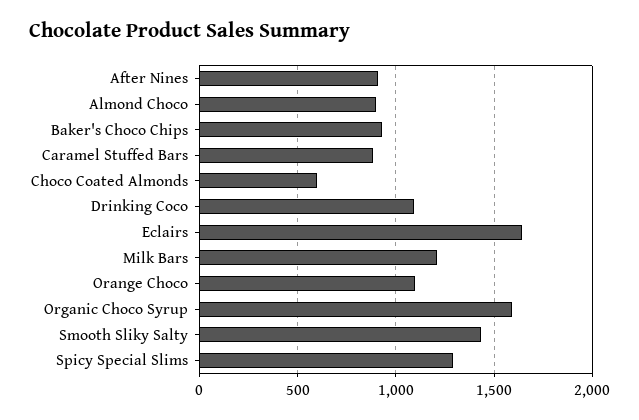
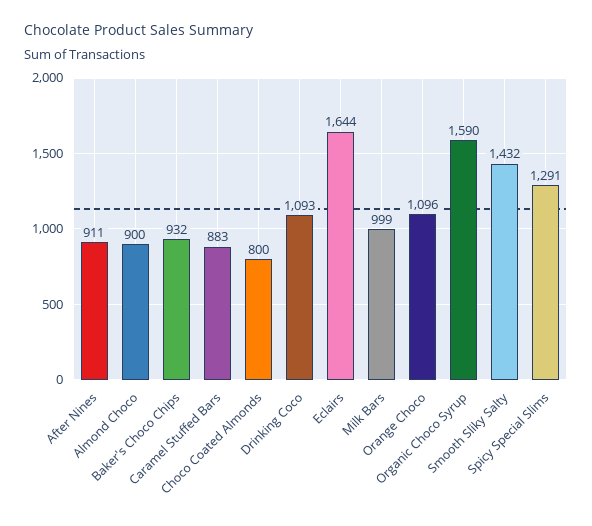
Choco Coated Almonds: 600 -> 800
Milk Bars: 1200 -> 999

